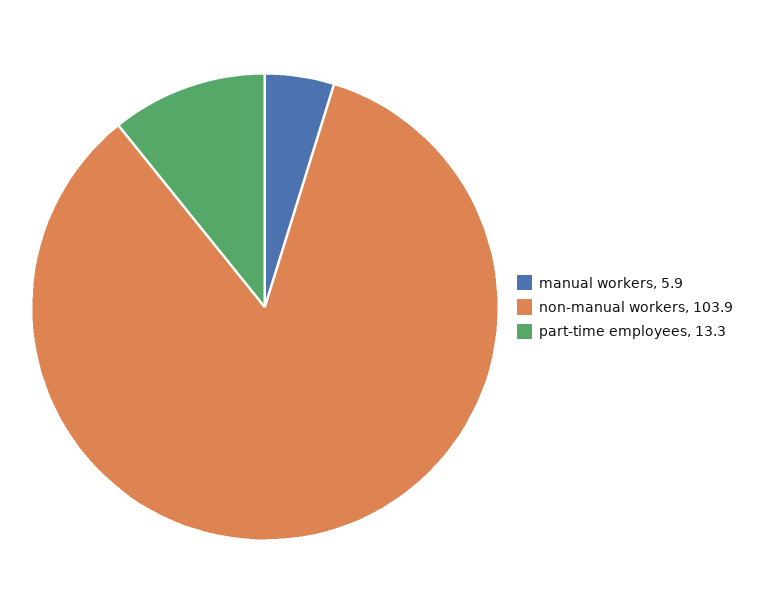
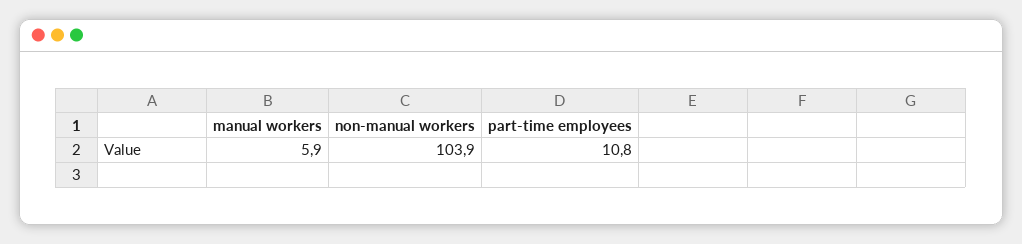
part-time employees: 13.3 -> 10.8

